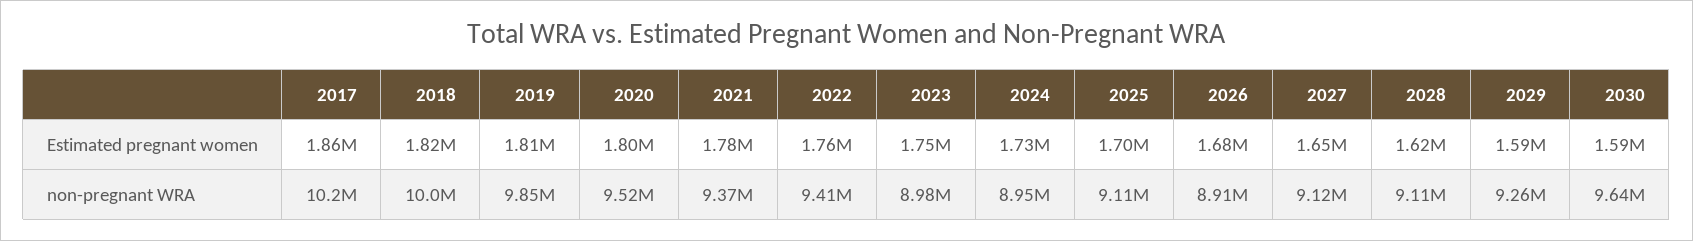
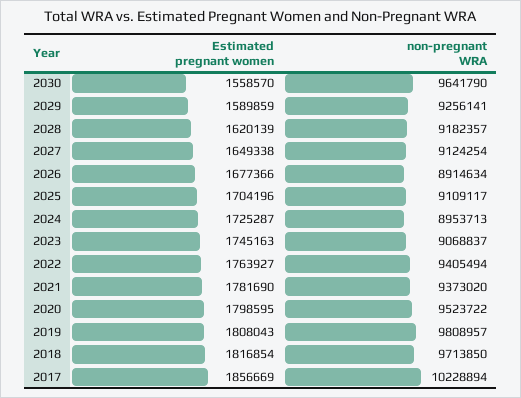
2030, Estimated pregnant women: 1590000 -> 1558570
2018, non-pregnant WRA: 10000000 -> 9713850
2019, non-pregnant WRA: 9850000 -> 9808957
2023, non-pregnant WRA: 8980000 -> 9068837
2028, non-pregnant WRA: 9110000 -> 9182357

